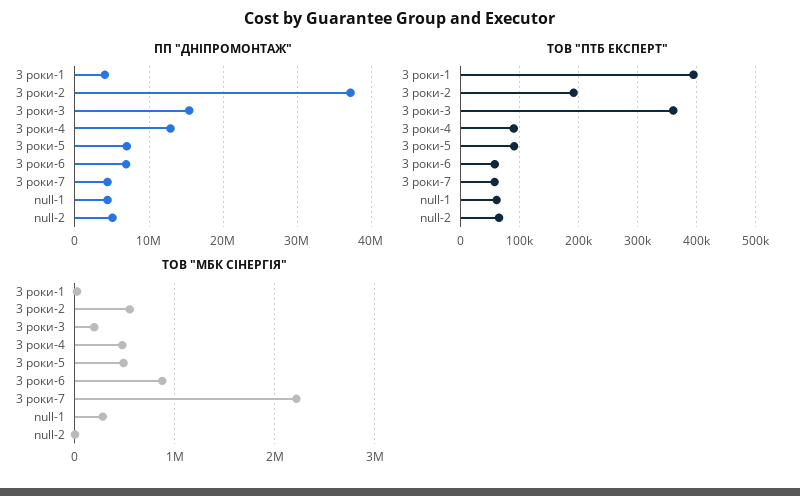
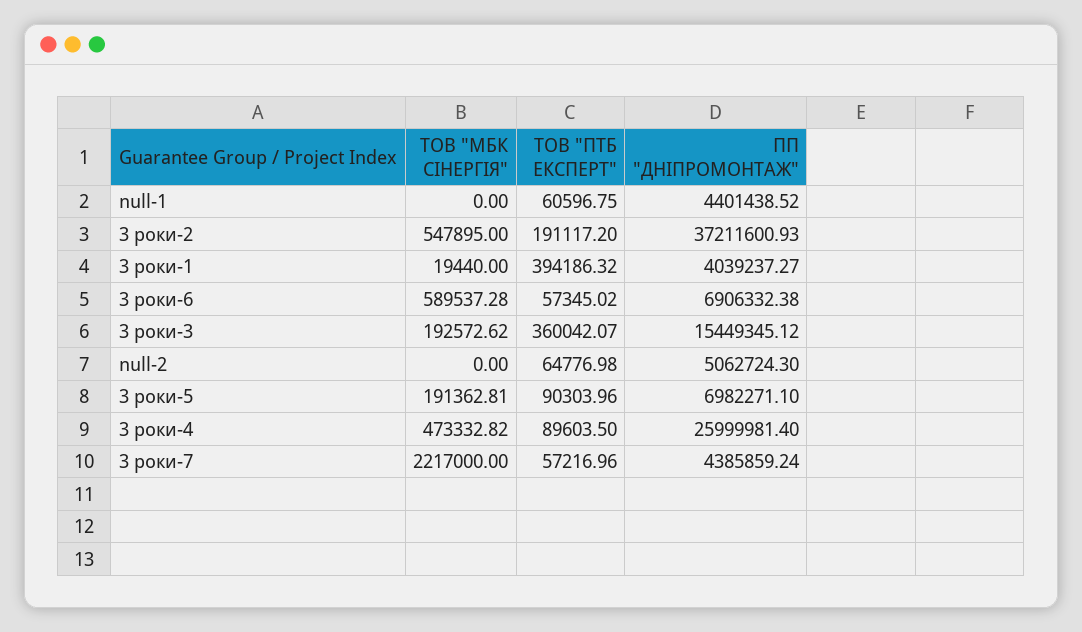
ПП "ДНІПРОМОНТАЖ", 3 роки-4: 13000000 -> 25999981.4
ТОВ "МБК СІНЕРГІЯ", 3 роки-5: 500000 -> 191362.81
ТОВ "МБК СІНЕРГІЯ", 3 роки-6: 900000 -> 589537.28
ТОВ "МБК СІНЕРГІЯ", null-1: 300000 -> 0

